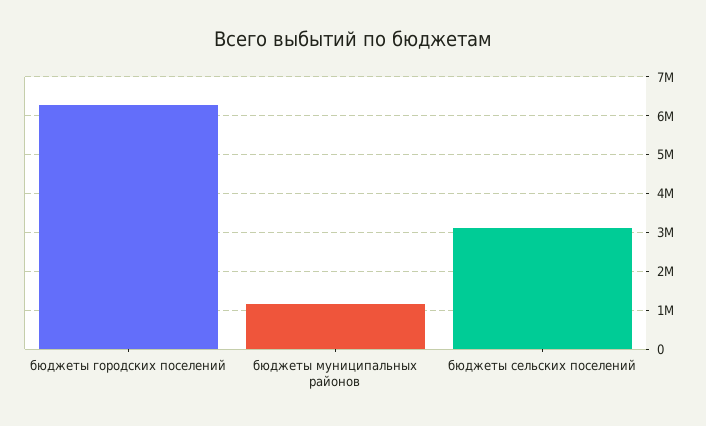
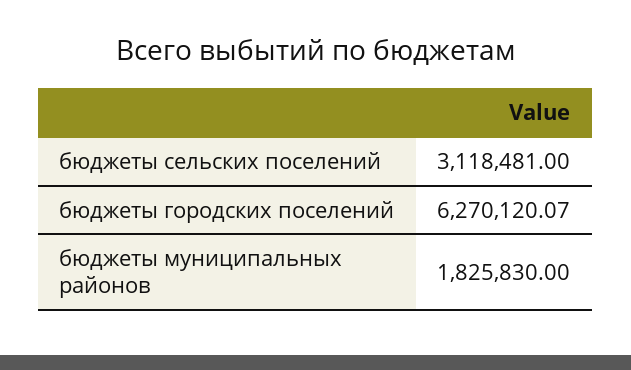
бюджеты муниципальных районов: 1200000 -> 1825830

